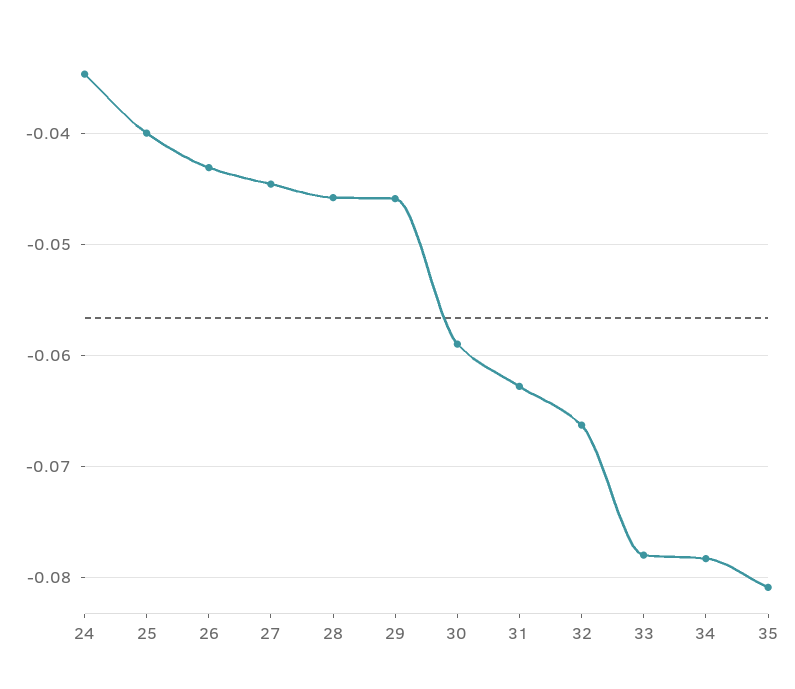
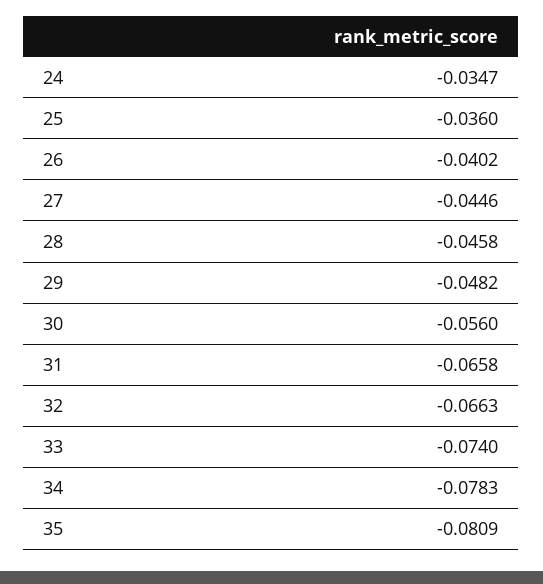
25: -0.04 -> -0.036
26: -0.043 -> -0.0402
29: -0.046 -> -0.0482
30: -0.059 -> -0.056
31: -0.063 -> -0.0658
33: -0.078 -> -0.074

